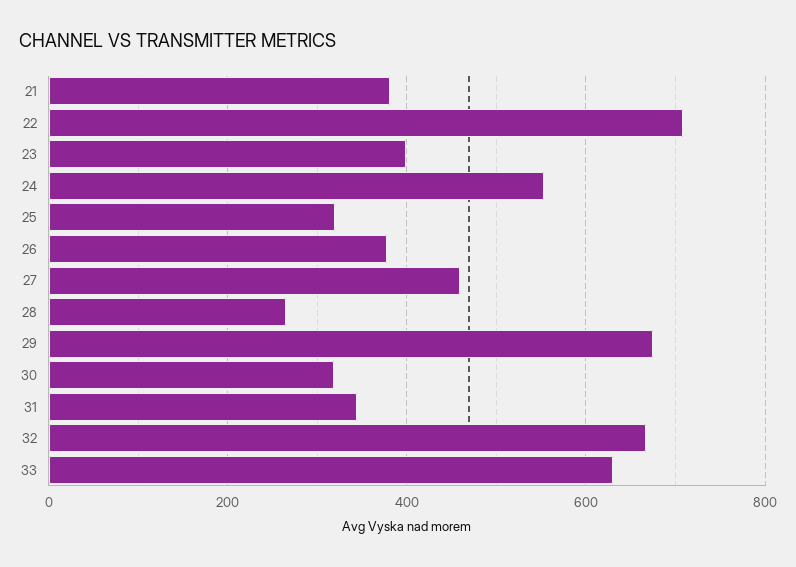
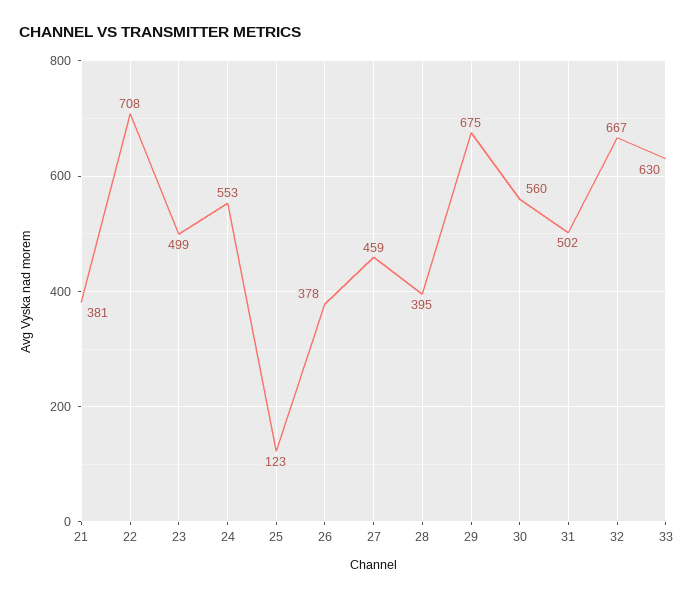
23: 400 -> 499
25: 320 -> 123
28: 260 -> 395
30: 320 -> 560
31: 340 -> 502

